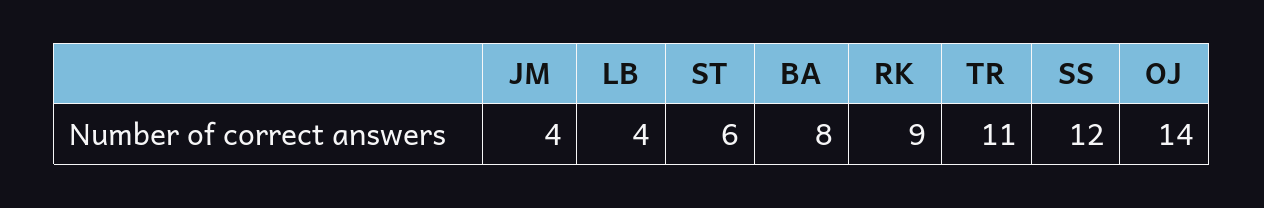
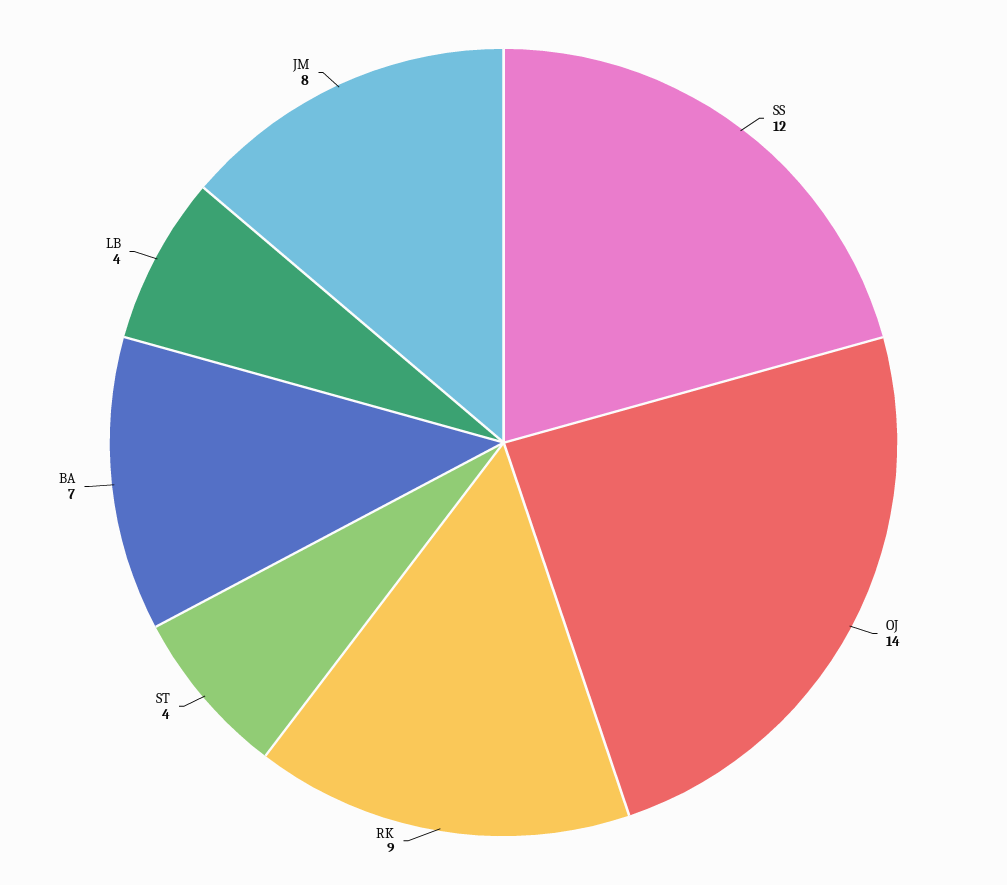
JM: 4 -> 8
ST: 6 -> 4
BA: 8 -> 7
TR: 11 -> none

